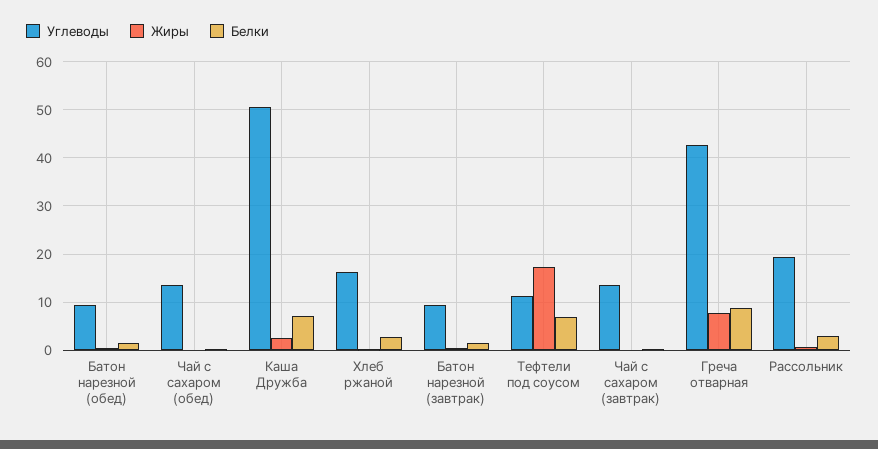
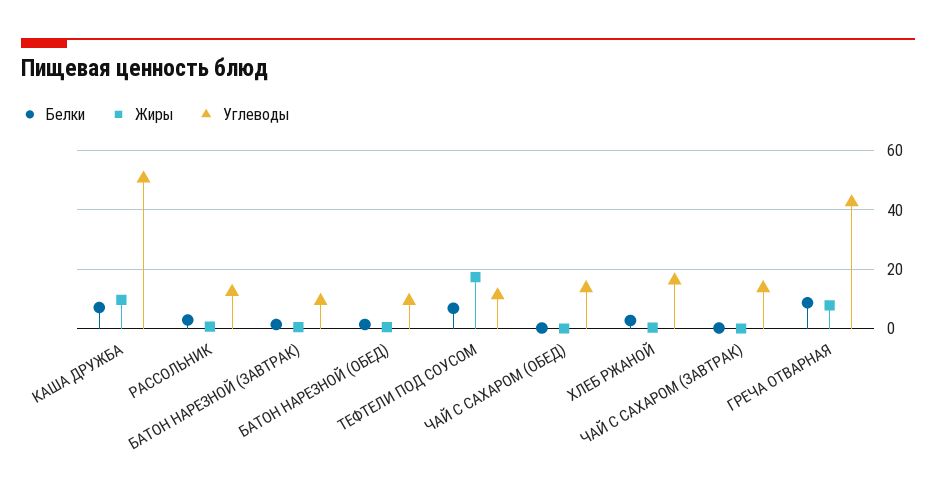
Жиры, Каша Дружба: 2 -> 10
Углеводы, Рассольник: 20 -> 12.5

